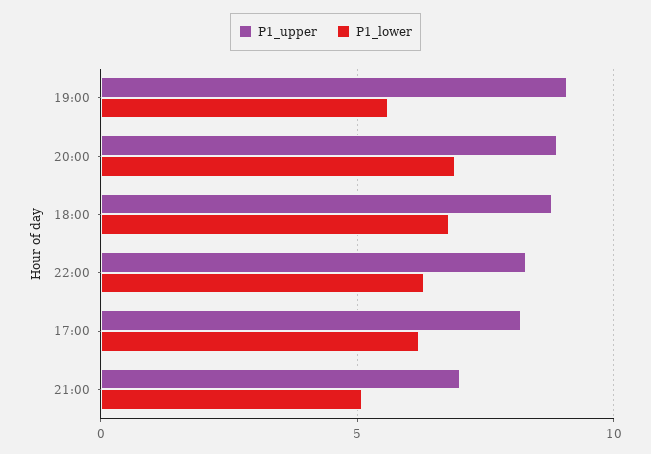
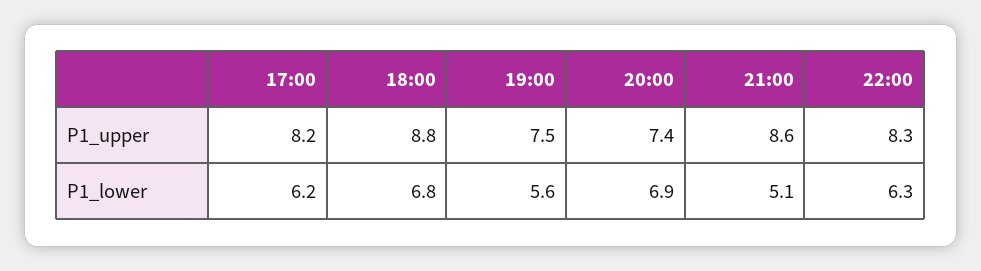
P1_upper, 19:00: 9 -> 7.5
P1_upper, 20:00: 9 -> 7.4
P1_upper, 21:00: 7 -> 8.6

